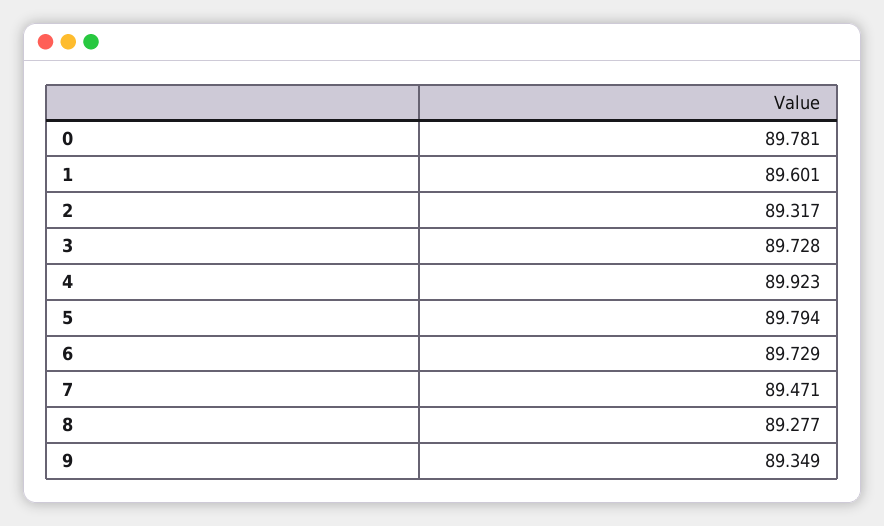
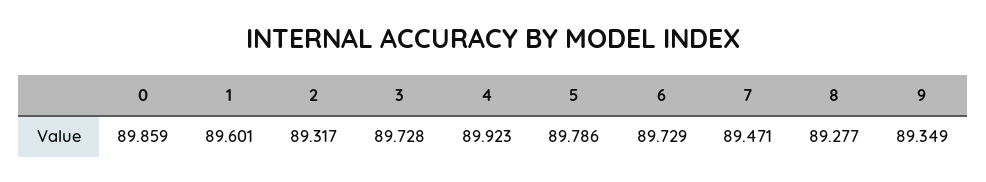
0: 89.781 -> 89.859
5: 89.794 -> 89.786

